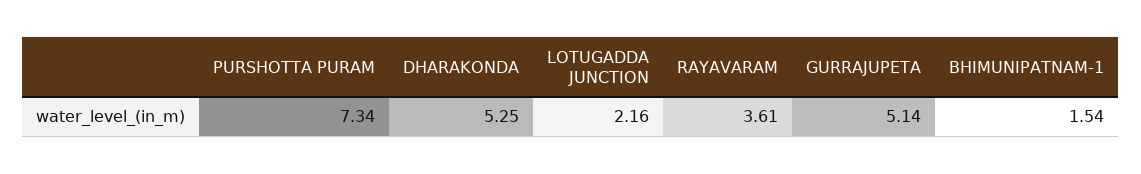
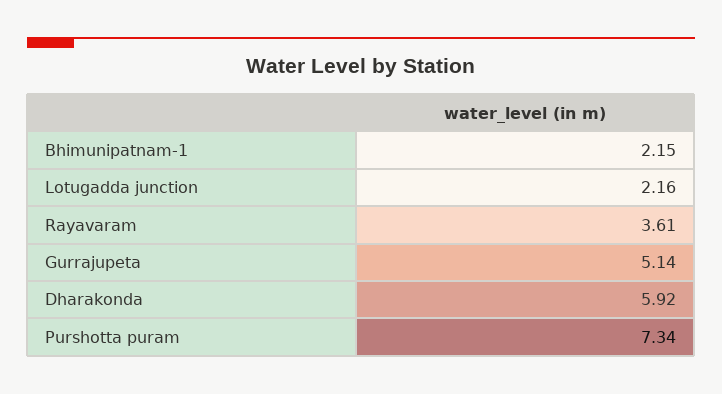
DHARAKONDA: 5.25 -> 5.92
BHIMUNIPATNAM-1: 1.54 -> 2.15

